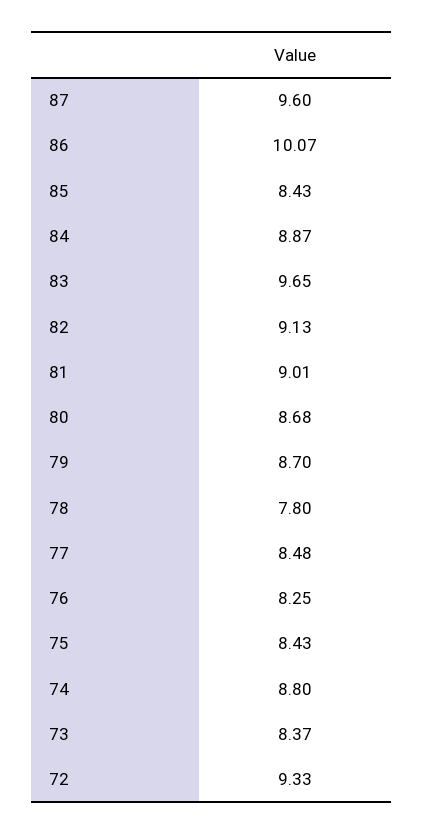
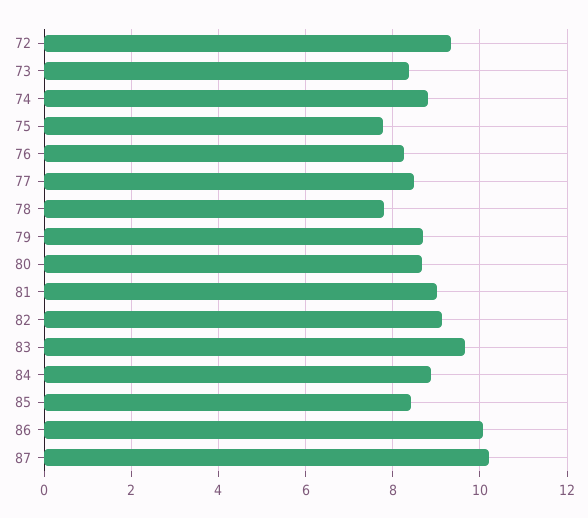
87: 9.6 -> 10.2
75: 8.43 -> 7.8

